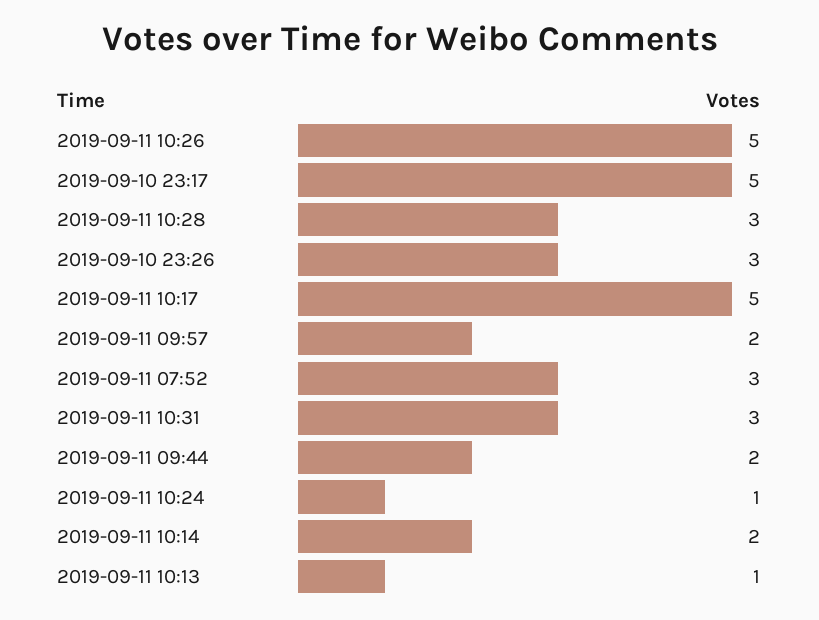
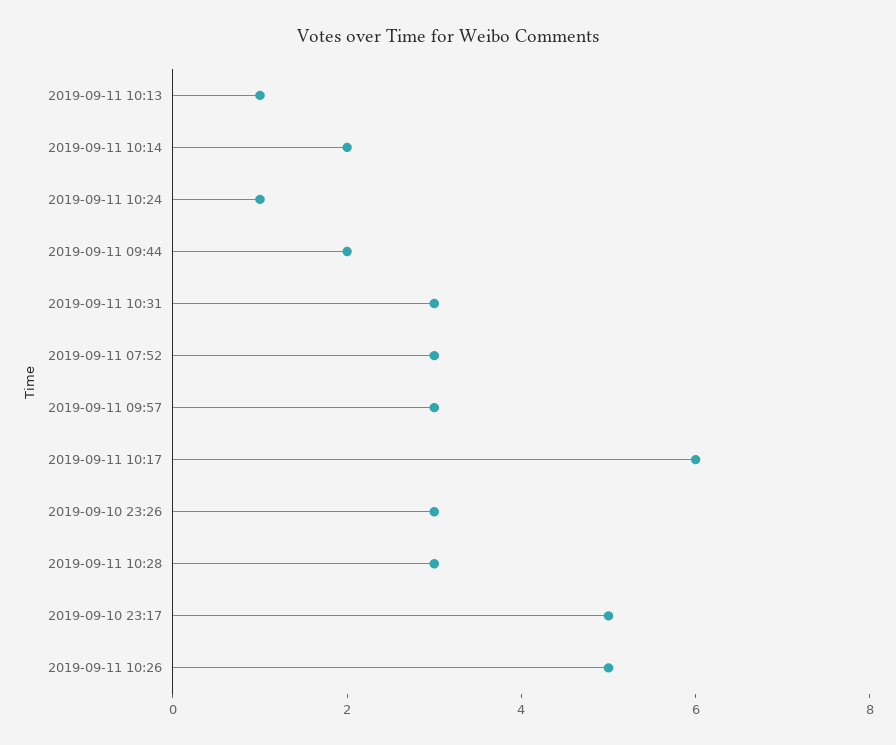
2019-09-11 10:17: 5 -> 6
2019-09-11 09:57: 2 -> 3

